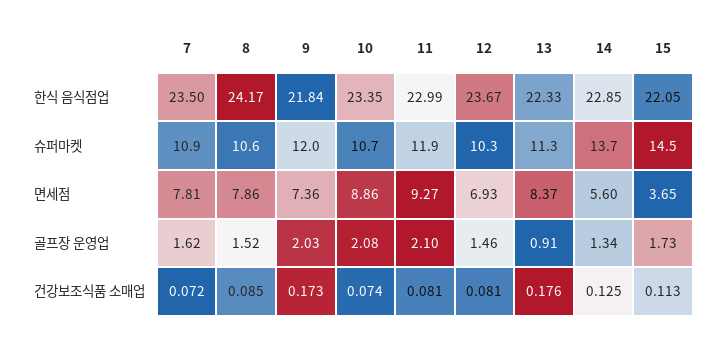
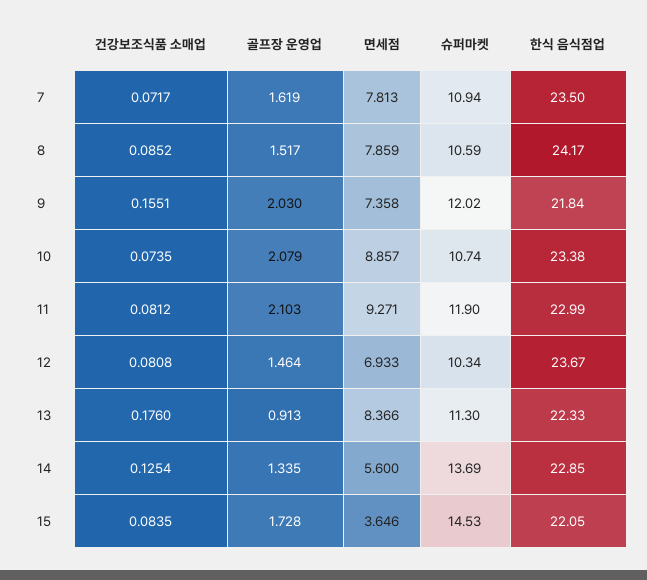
10, 한식 음식점업: 23.35 -> 23.38
9, 건강보조식품 소매업: 0.173 -> 0.1551
15, 건강보조식품 소매업: 0.113 -> 0.0835

